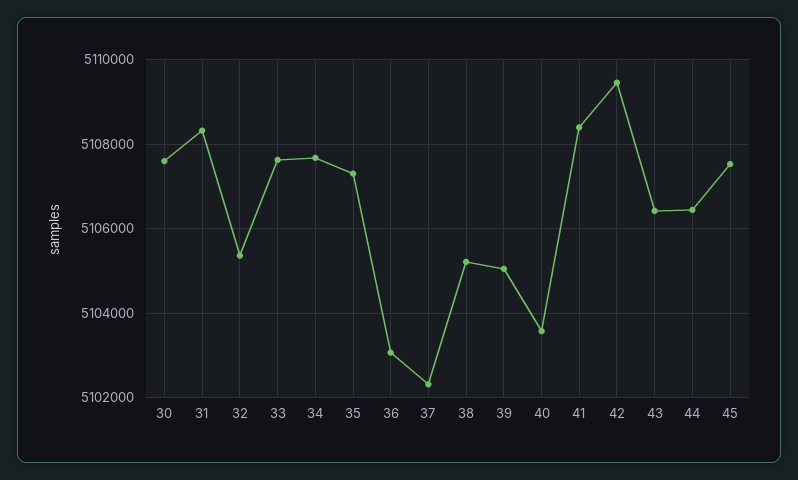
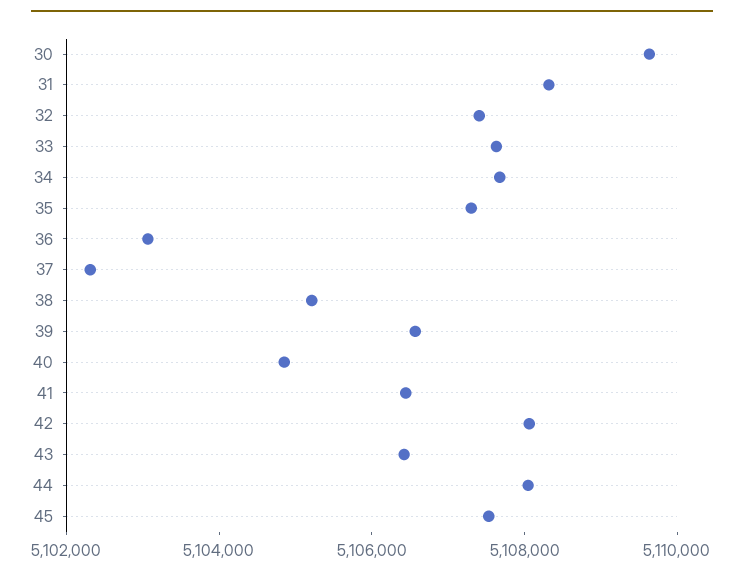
30: 5107600 -> 5109500
32: 5105400 -> 5107500
39: 5105000 -> 5106500
40: 5103600 -> 5105000
41: 5108400 -> 5106500
42: 5109400 -> 5108000
44: 5106400 -> 5108000

